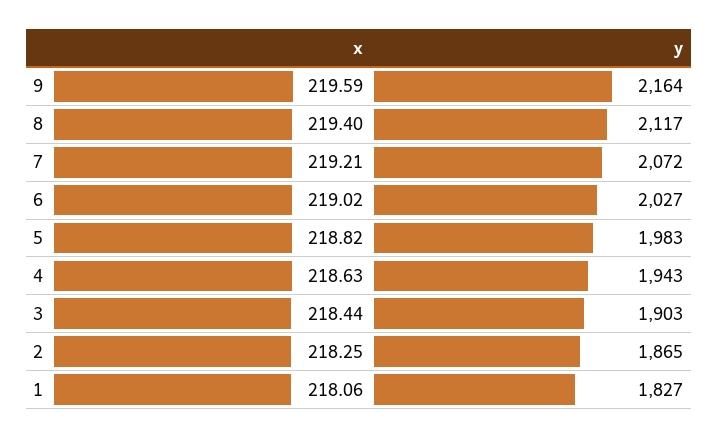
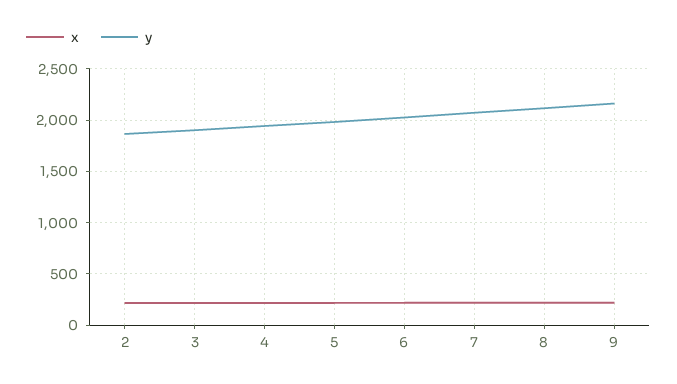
x, 1: 218.06 -> none
y, 1: 1827 -> none

